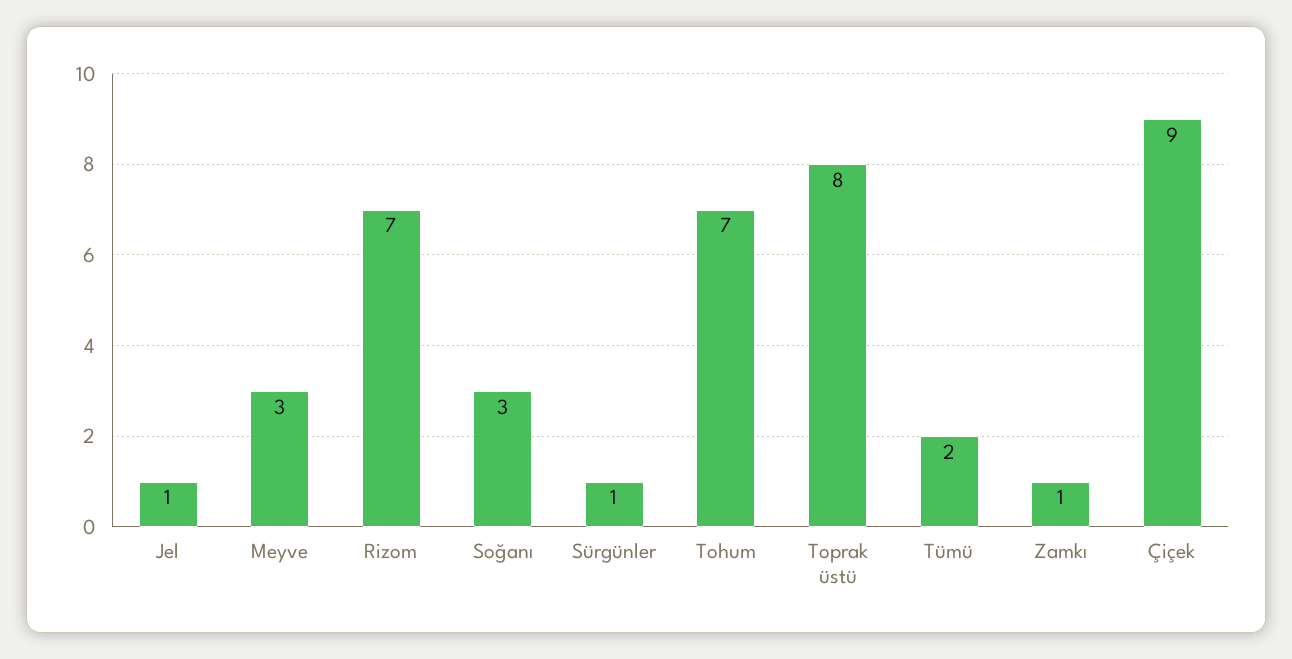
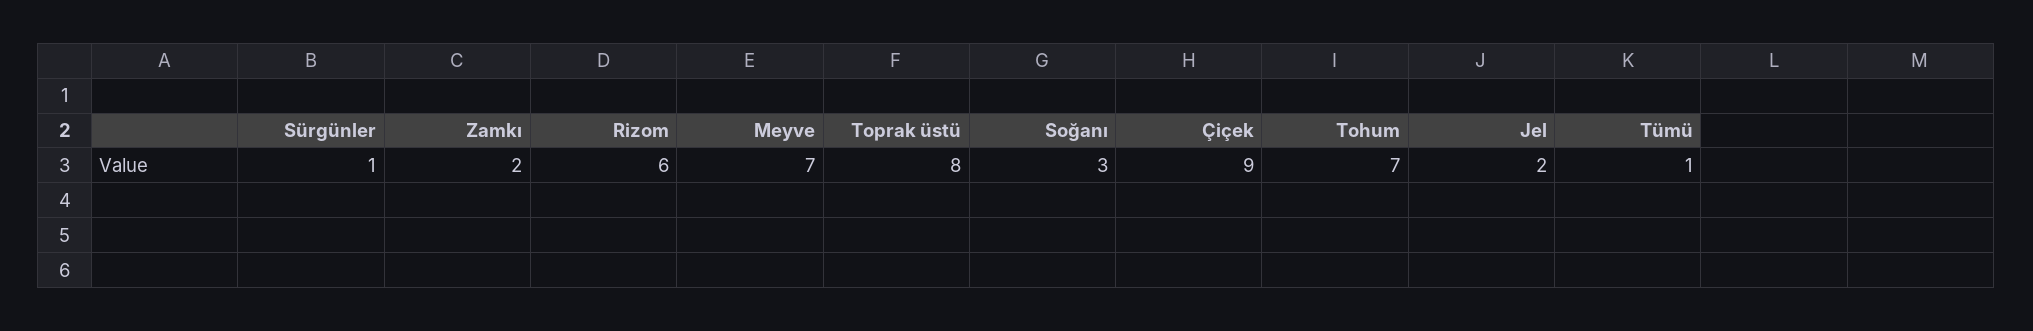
Jel: 1 -> 2
Meyve: 3 -> 7
Rizom: 7 -> 6
Tümü: 2 -> 1
Zamkı: 1 -> 2

